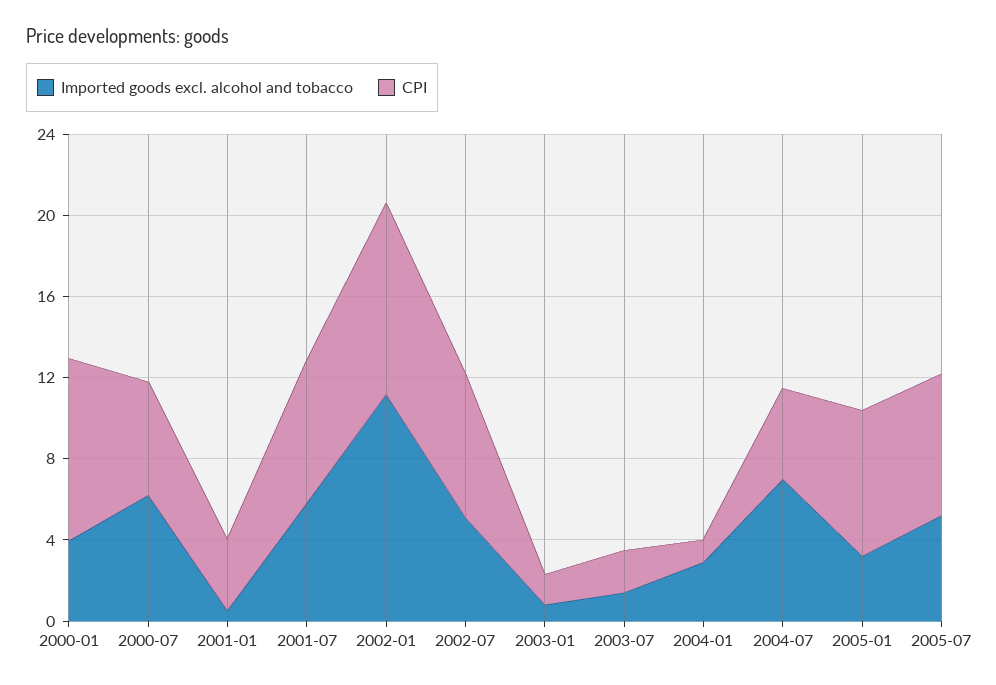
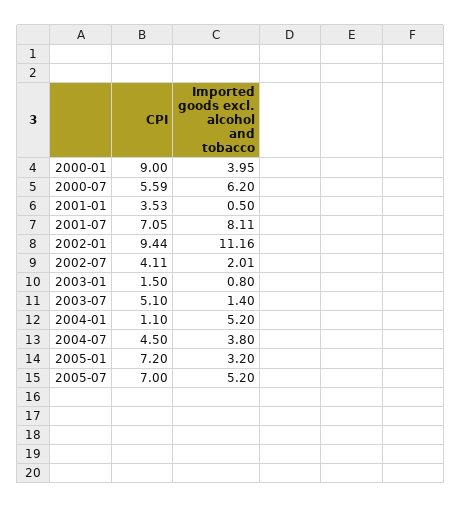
Imported goods excl. alcohol and tobacco, 2001-07: 6 -> 8.11
Imported goods excl. alcohol and tobacco, 2002-07: 5 -> 2.01
CPI, 2002-07: 7 -> 4.11
CPI, 2003-07: 2 -> 5.1
Imported goods excl. alcohol and tobacco, 2004-01: 3 -> 5.2
Imported goods excl. alcohol and tobacco, 2004-07: 7 -> 3.8

